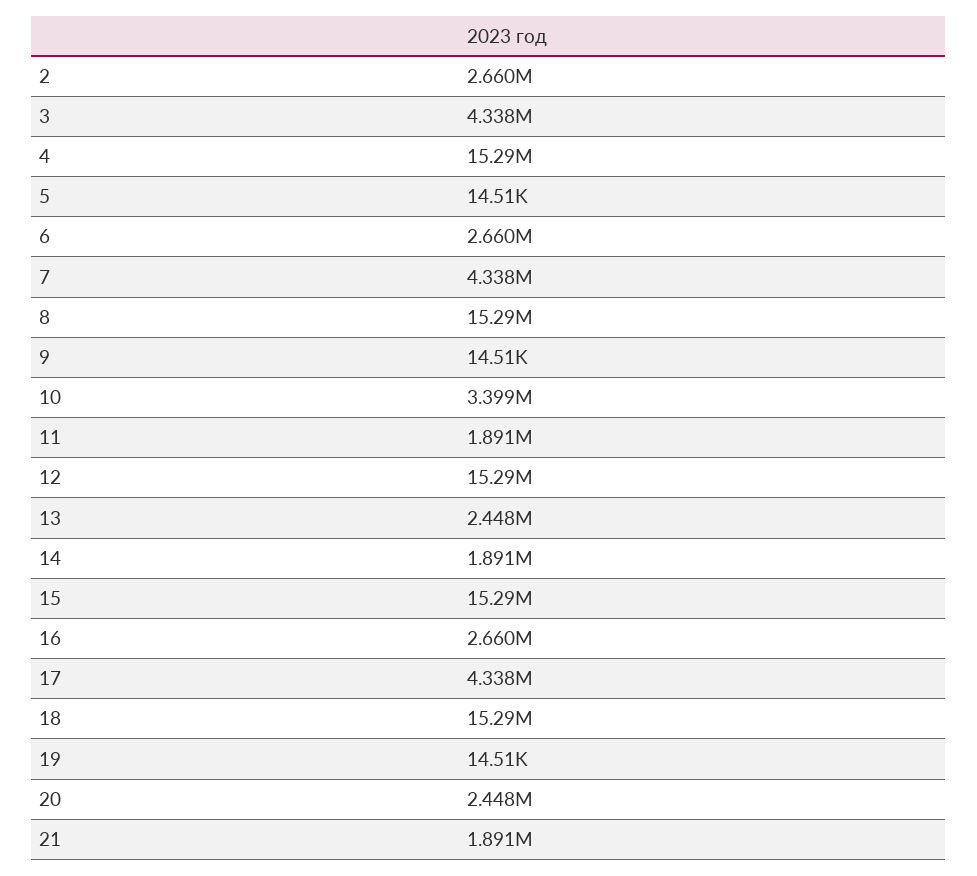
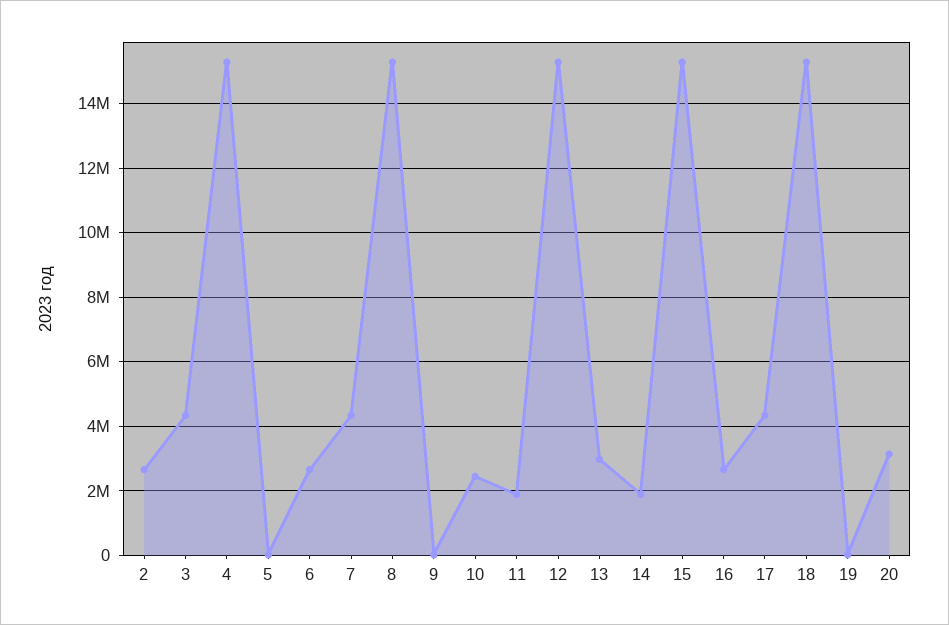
10: 3399000 -> 2400000
13: 2448000 -> 3000000
20: 2448000 -> 3200000
21: 1891000 -> none

